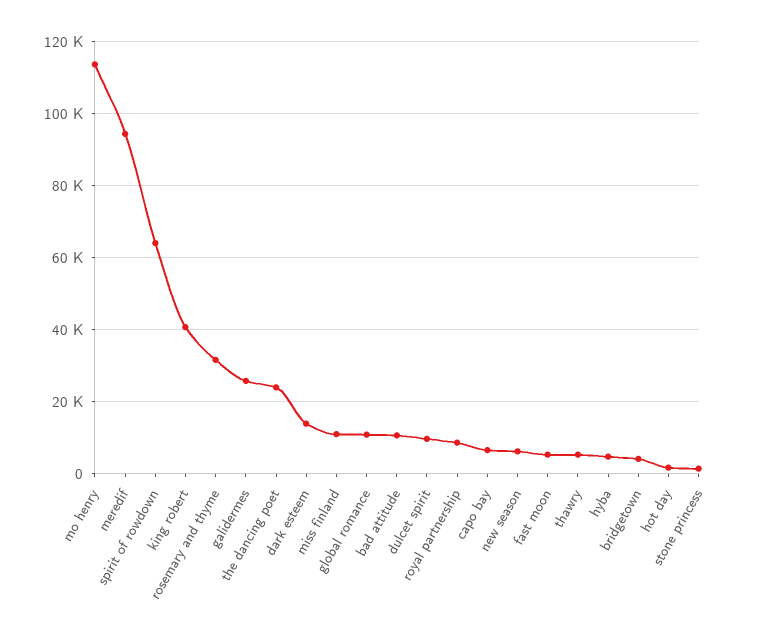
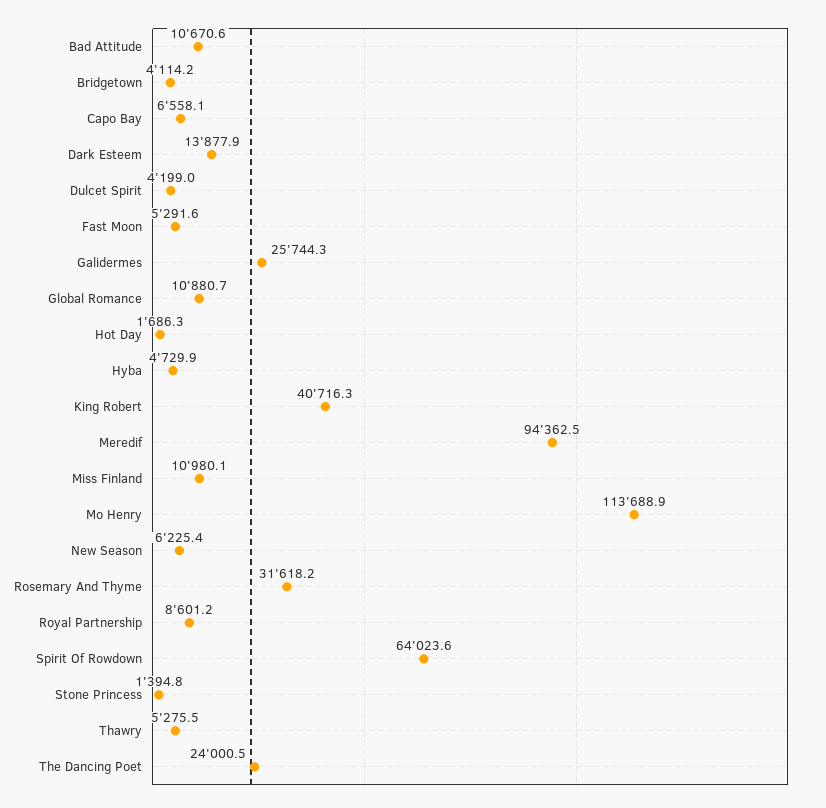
dulcet spirit: 10000 -> 4199

